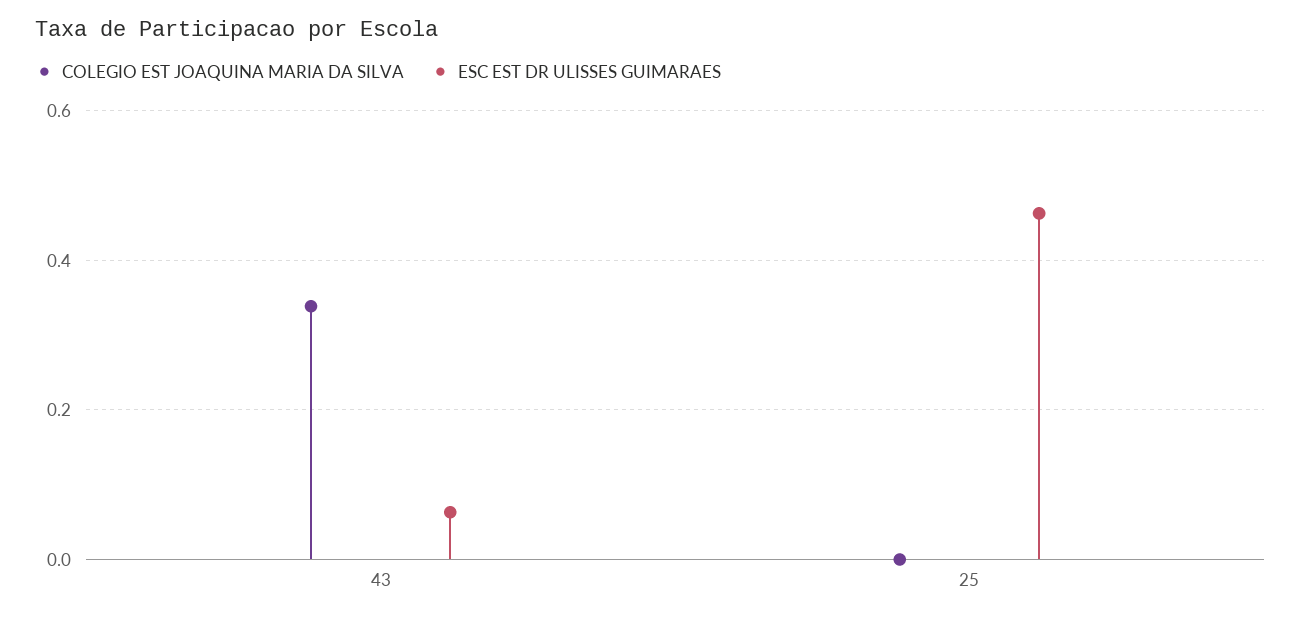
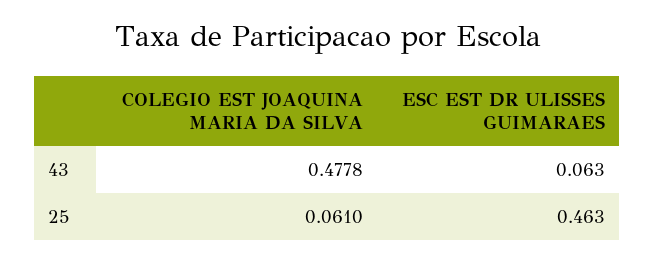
COLEGIO EST JOAQUINA MARIA DA SILVA, 43: 0.34 -> 0.4778
COLEGIO EST JOAQUINA MARIA DA SILVA, 25: 0 -> 0.061

